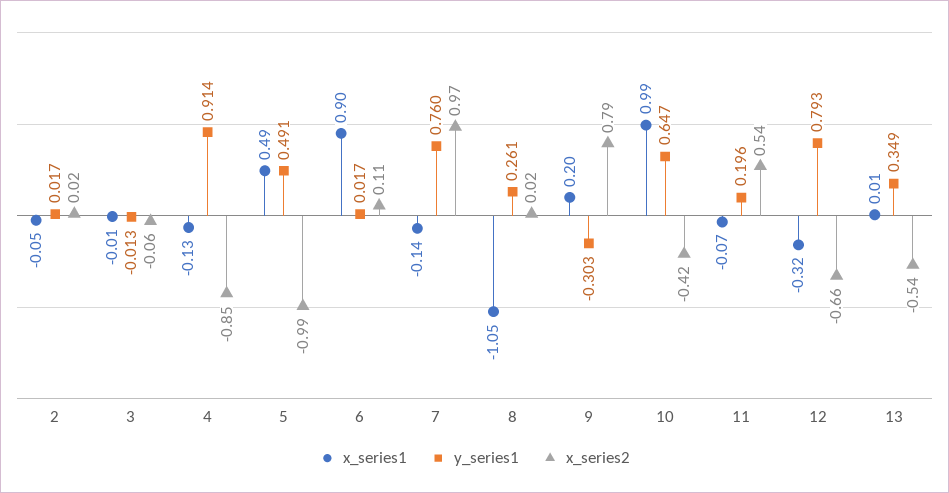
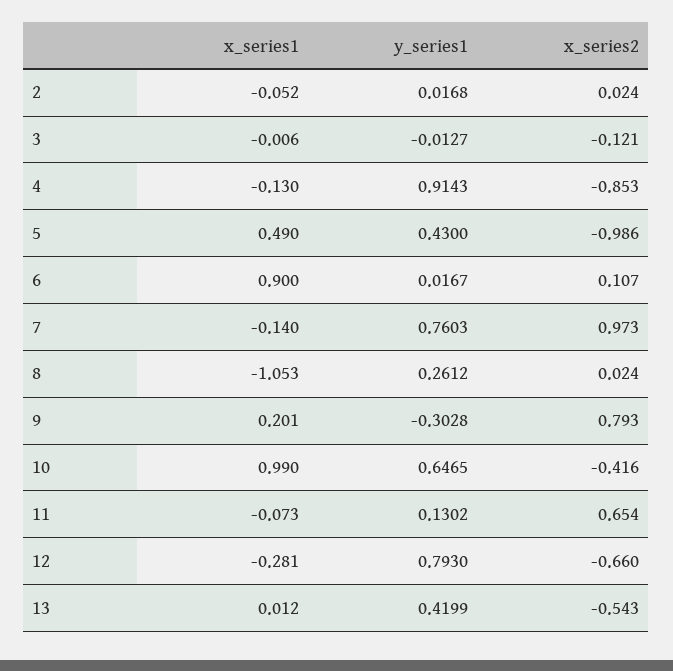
x_series2, 3: -0.06 -> -0.121
y_series1, 5: 0.491 -> 0.43
y_series1, 11: 0.196 -> 0.1302
x_series2, 11: 0.54 -> 0.654
x_series1, 12: -0.32 -> -0.281
y_series1, 13: 0.349 -> 0.4199

